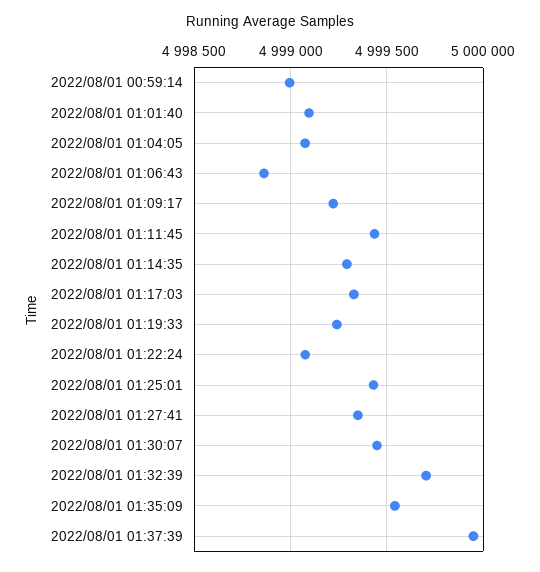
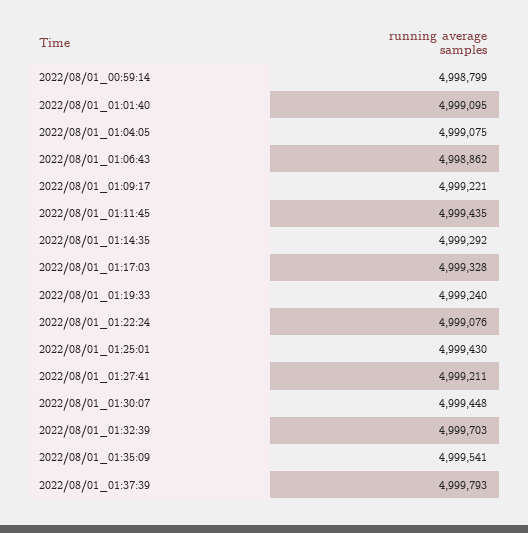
2022/08/01 00:59:14: 4999000 -> 4998799
2022/08/01 01:27:41: 4999350 -> 4999211
2022/08/01 01:37:39: 4999950 -> 4999793

